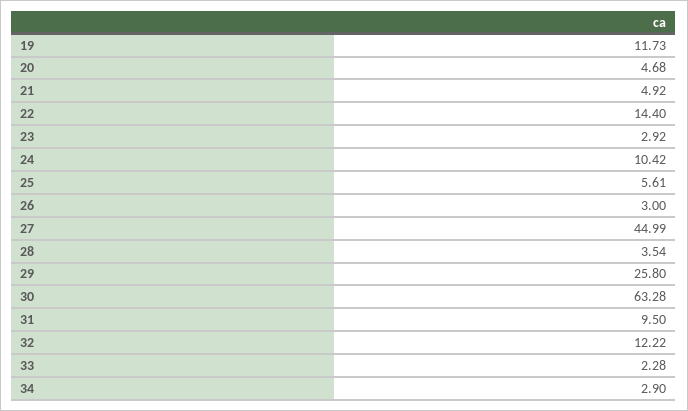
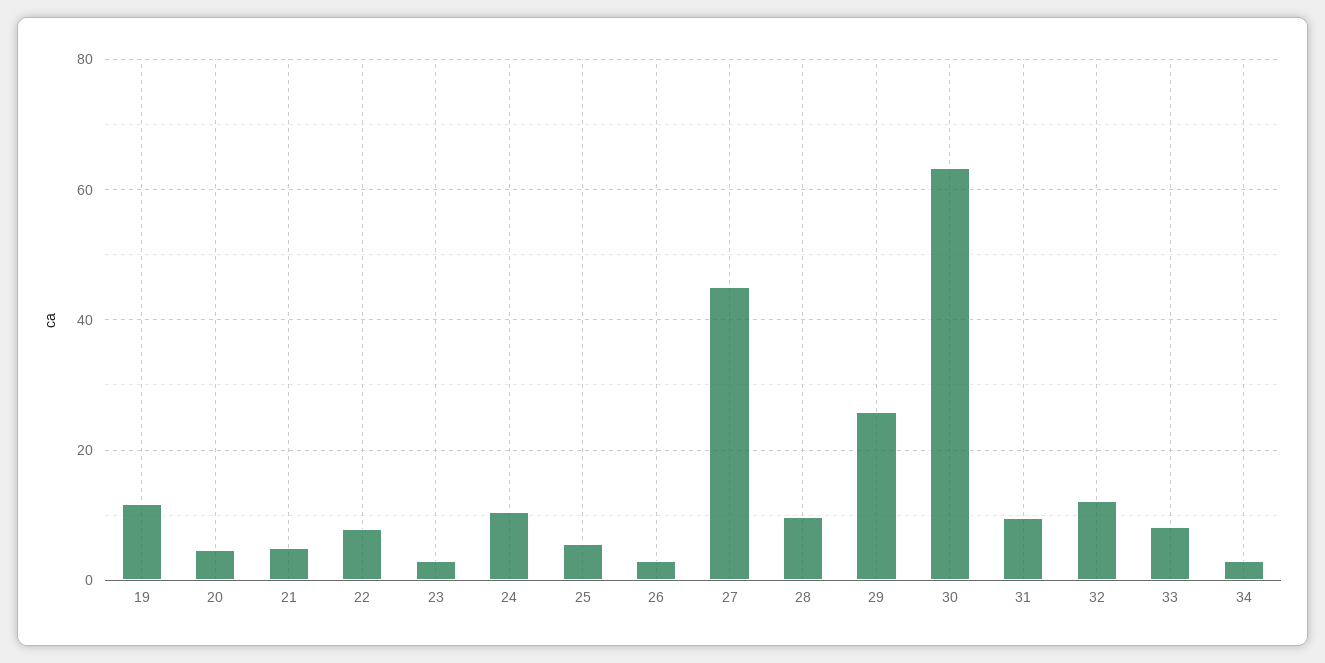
22: 14.4 -> 8
28: 3.54 -> 10
33: 2.28 -> 8

